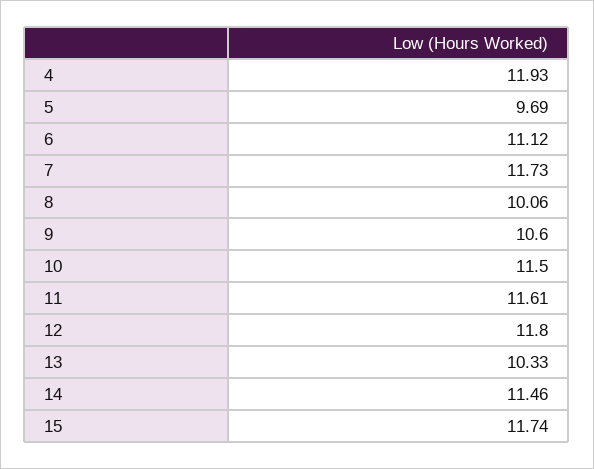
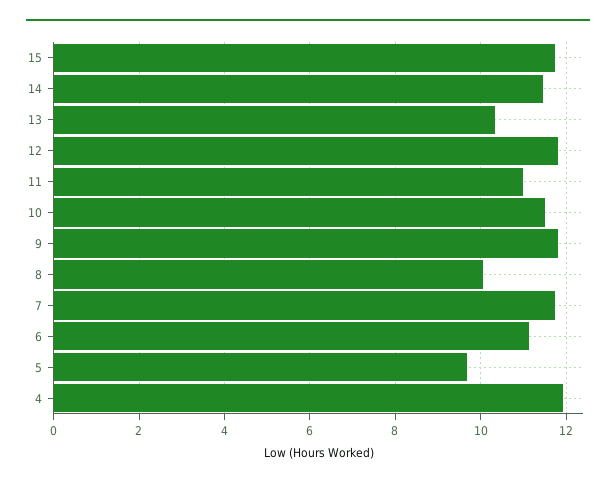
9: 10.6 -> 11.8
11: 11.61 -> 11

